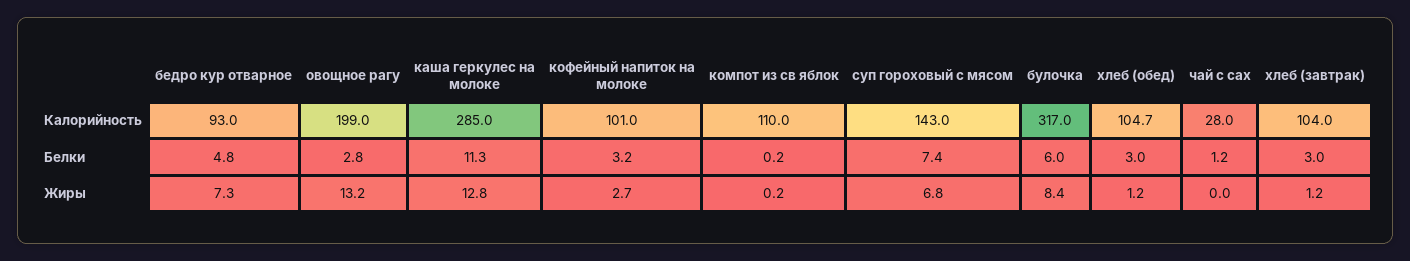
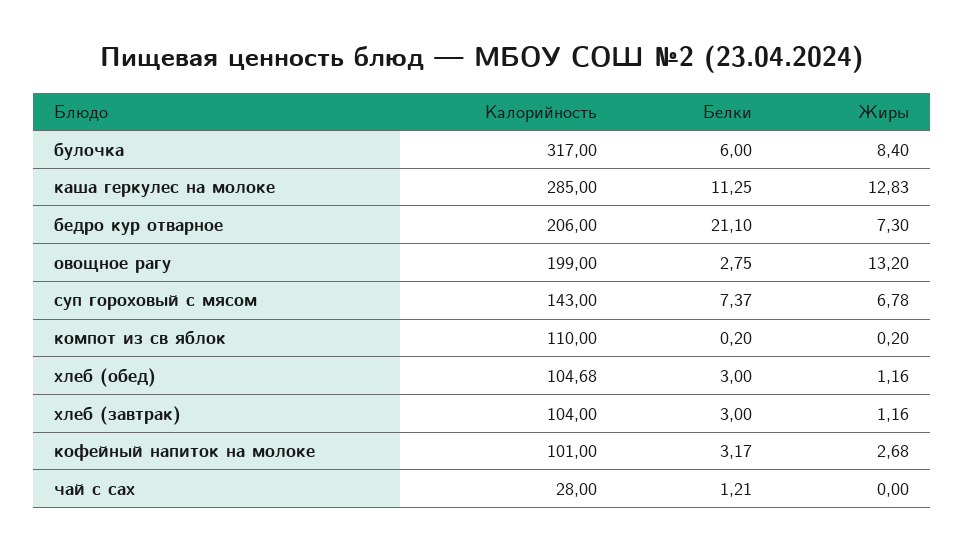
бедро кур отварное, Калорийность: 93 -> 206
бедро кур отварное, Белки: 4.8 -> 21.1

